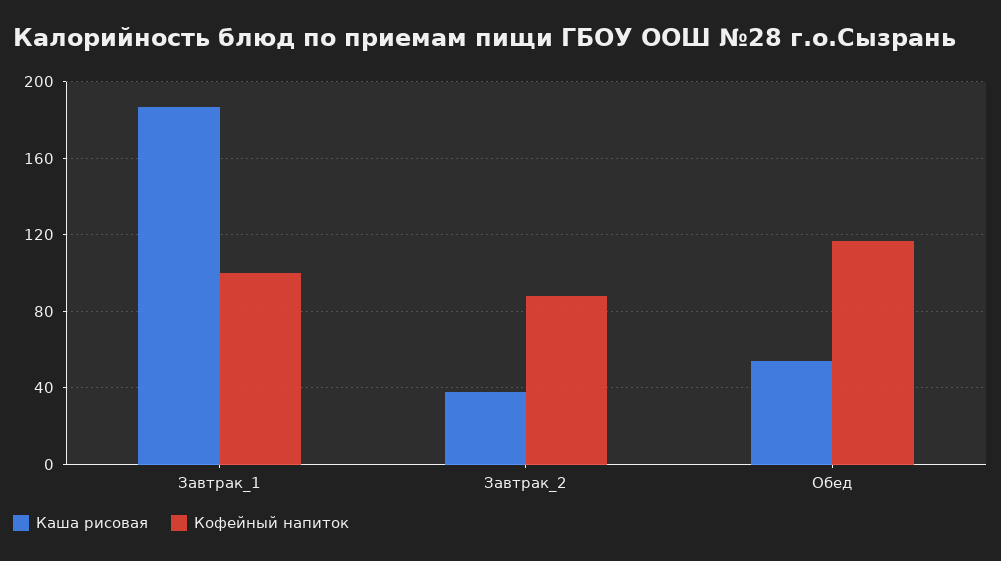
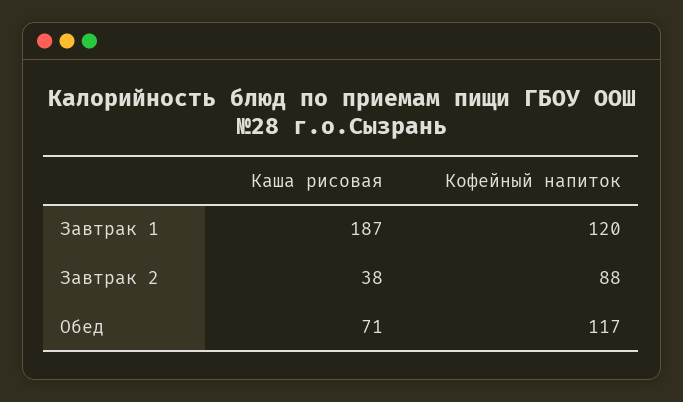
Кофейный напиток, Завтрак_1: 100 -> 120
Каша рисовая, Обед: 55 -> 71

